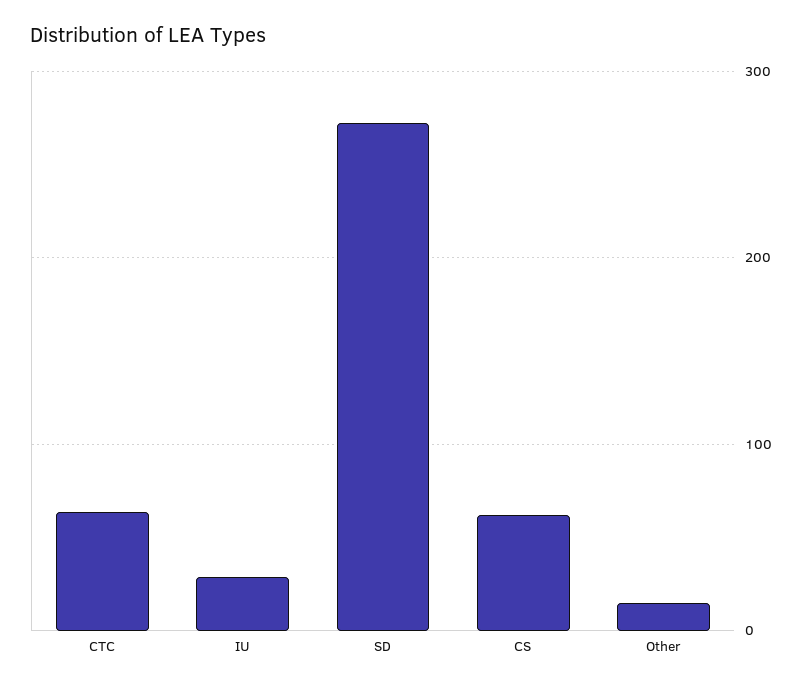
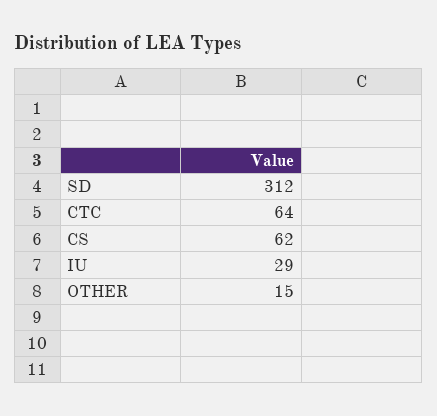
SD: 270 -> 312

